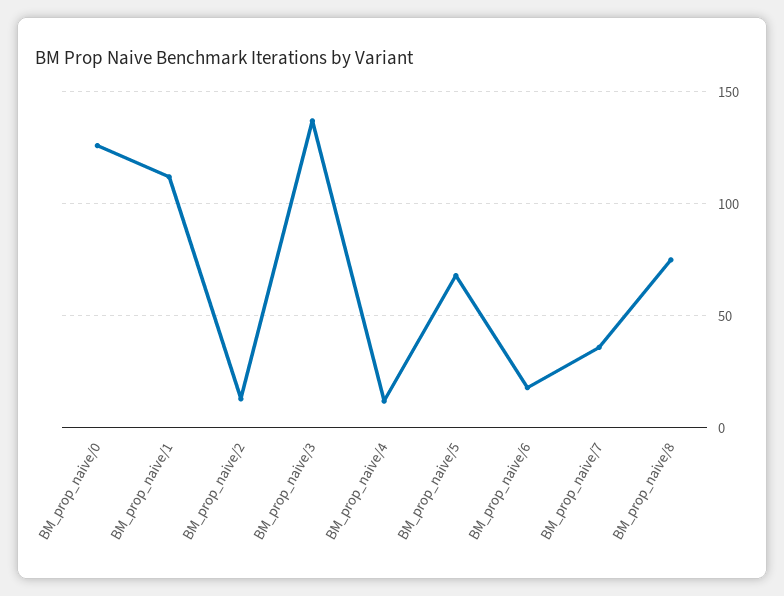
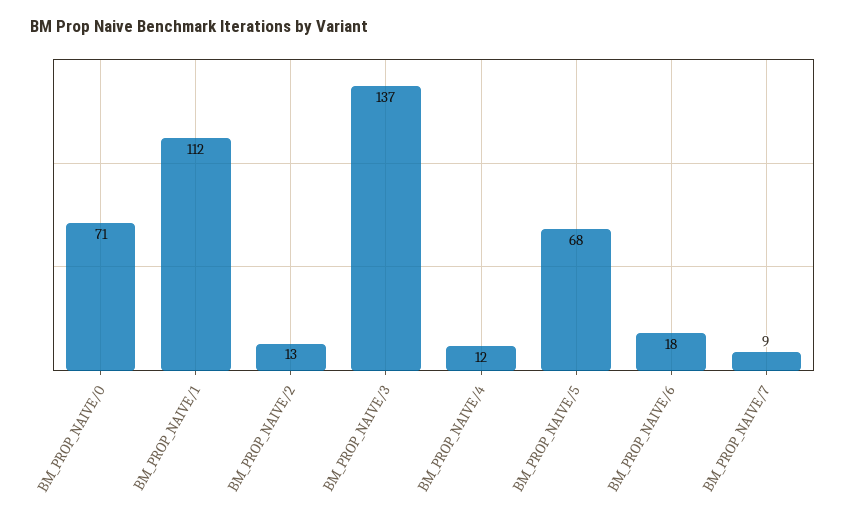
BM_prop_naive/0: 125 -> 71
BM_prop_naive/7: 35 -> 9
BM_prop_naive/8: 75 -> none

